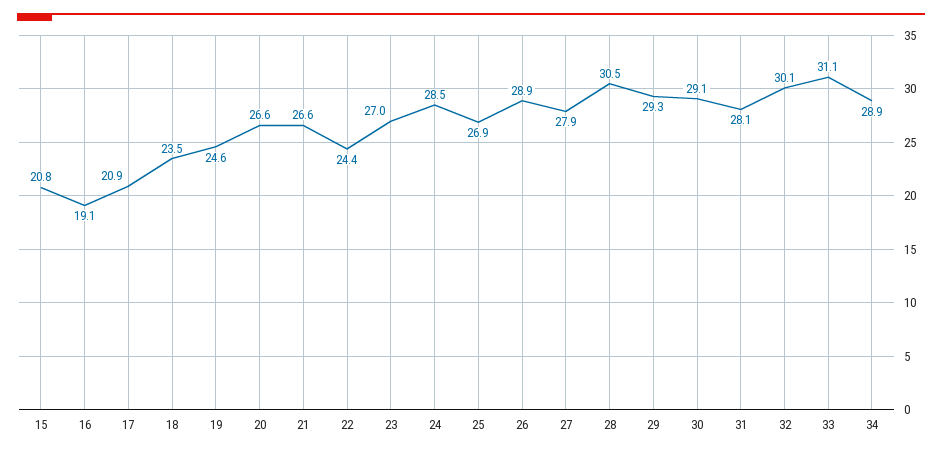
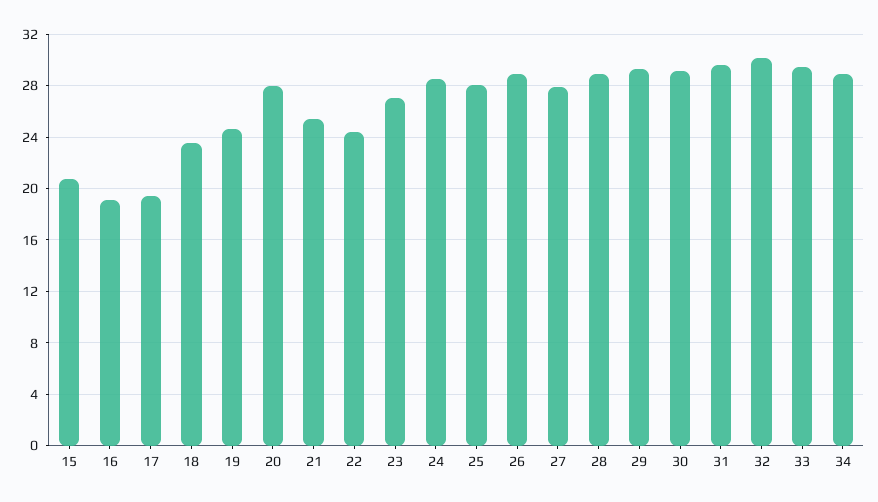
17: 20.9 -> 19.5
20: 26.6 -> 28
21: 26.6 -> 25.5
25: 26.9 -> 28
28: 30.5 -> 29
31: 28.1 -> 29.5
33: 31.1 -> 29.5

